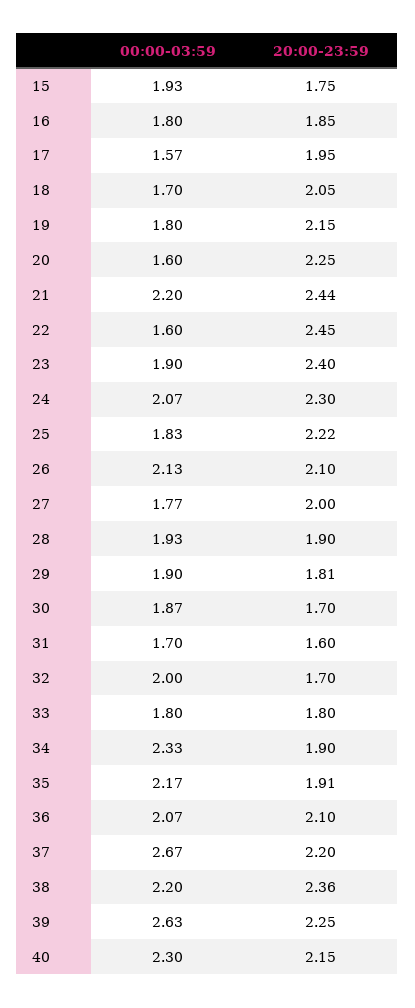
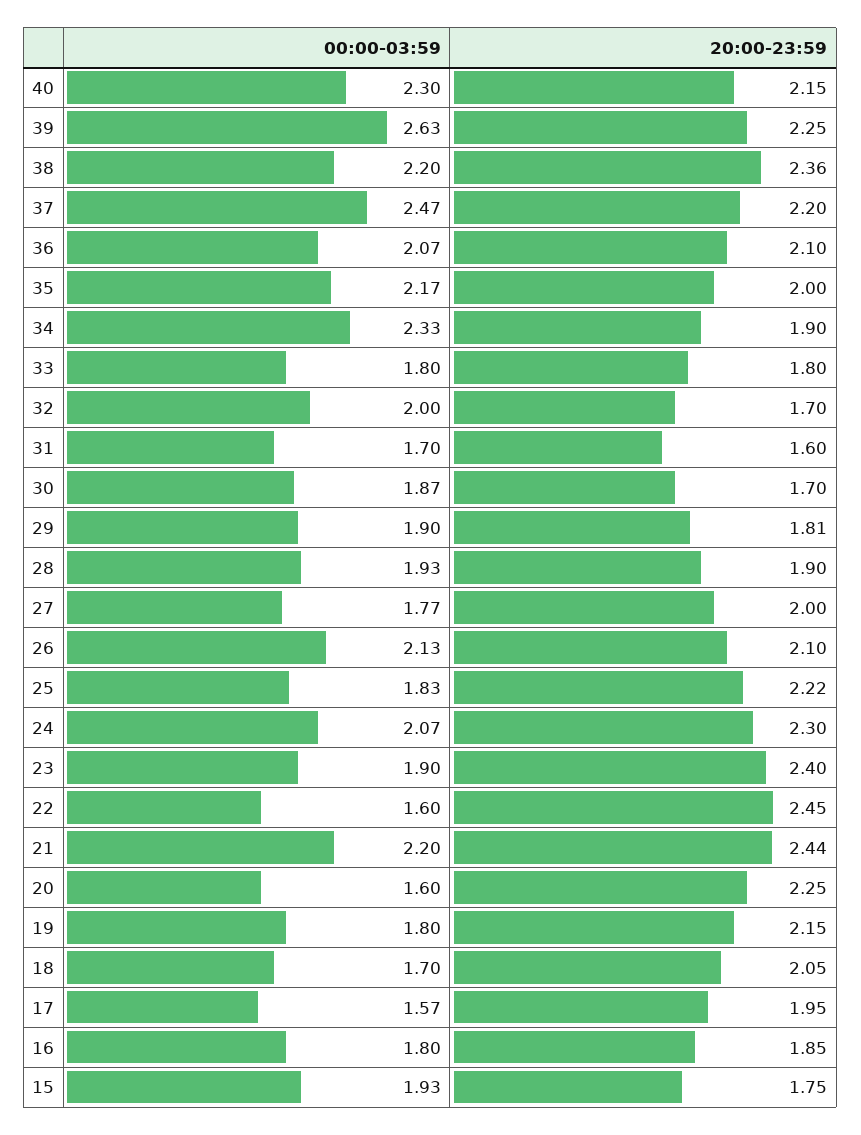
20:00-23:59, 35: 1.91 -> 2
00:00-03:59, 37: 2.67 -> 2.47

